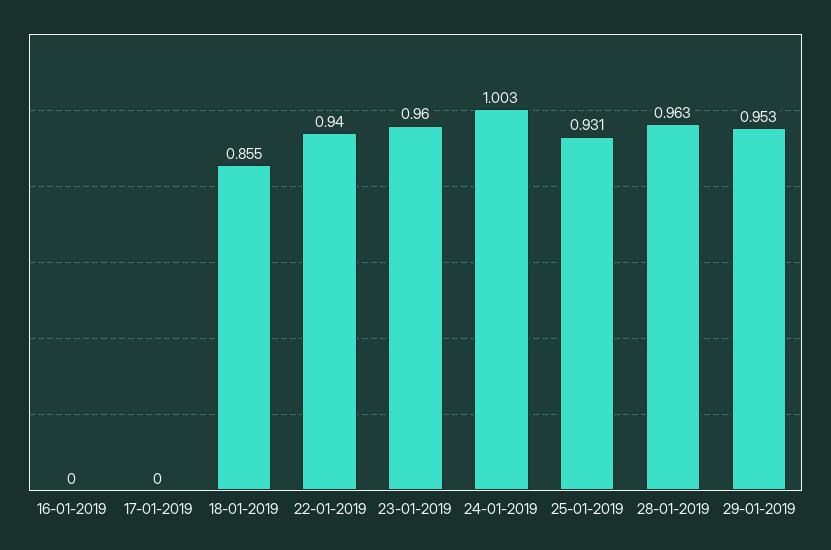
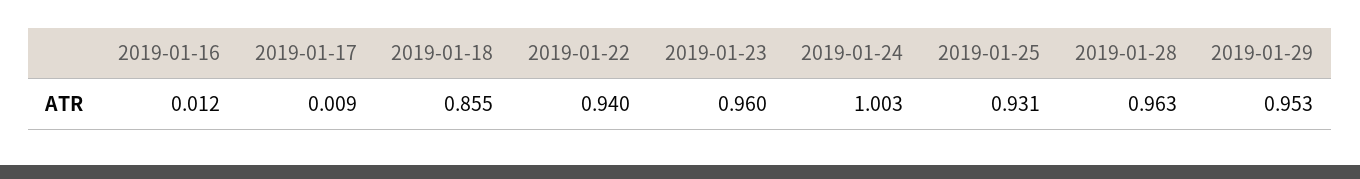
16-01-2019: 0 -> 0.012
17-01-2019: 0 -> 0.009

